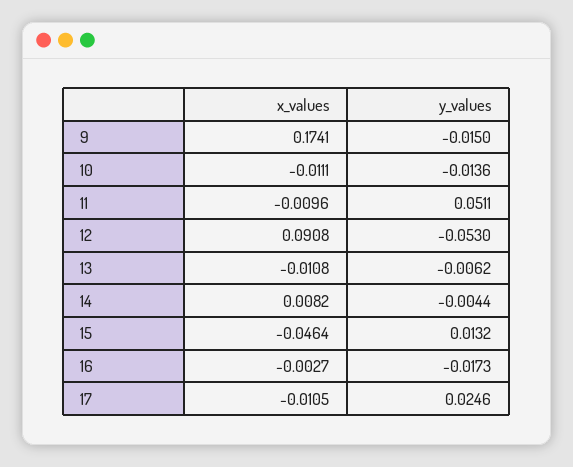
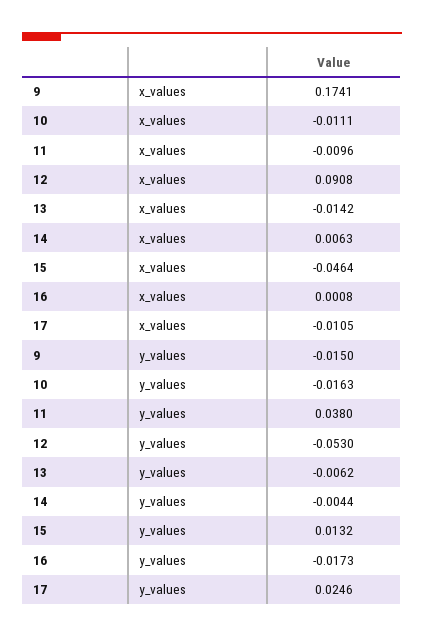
y_values, 10: -0.0136 -> -0.0163
y_values, 11: 0.0511 -> 0.038
x_values, 13: -0.0108 -> -0.0142
x_values, 14: 0.0082 -> 0.0063
x_values, 16: -0.0027 -> 0.0008

